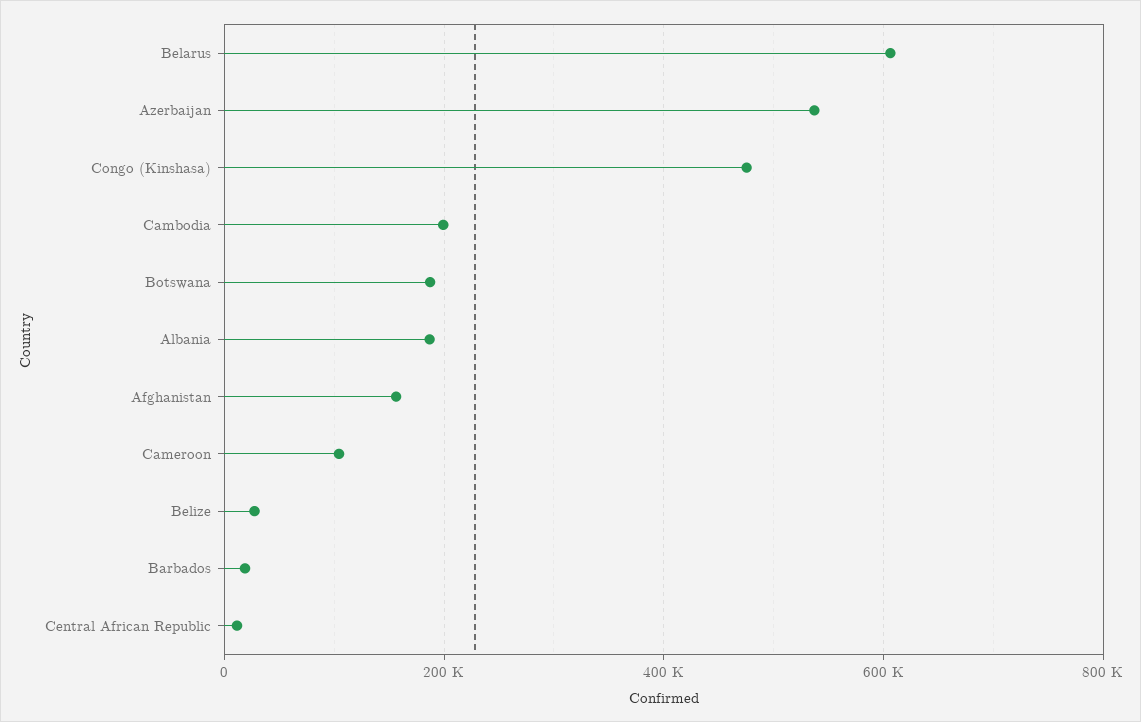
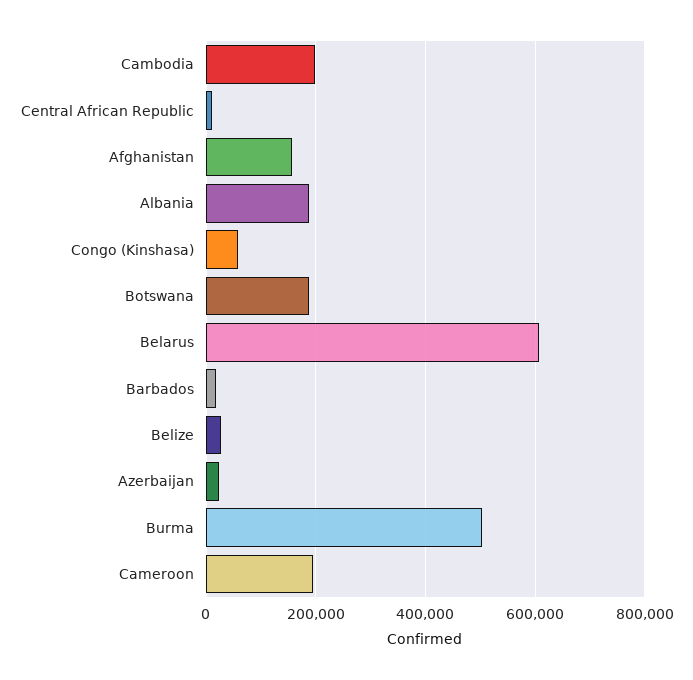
Azerbaijan: 540000 -> 20000
Congo (Kinshasa): 480000 -> 60000
Cameroon: 100000 -> 200000
Burma: none -> 500000

